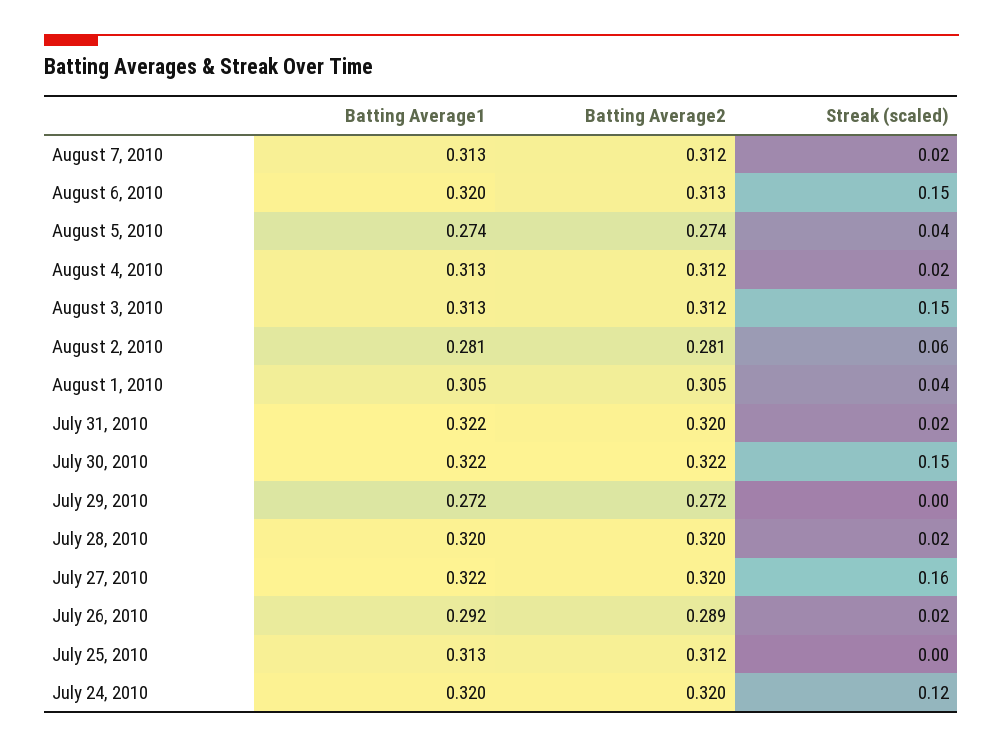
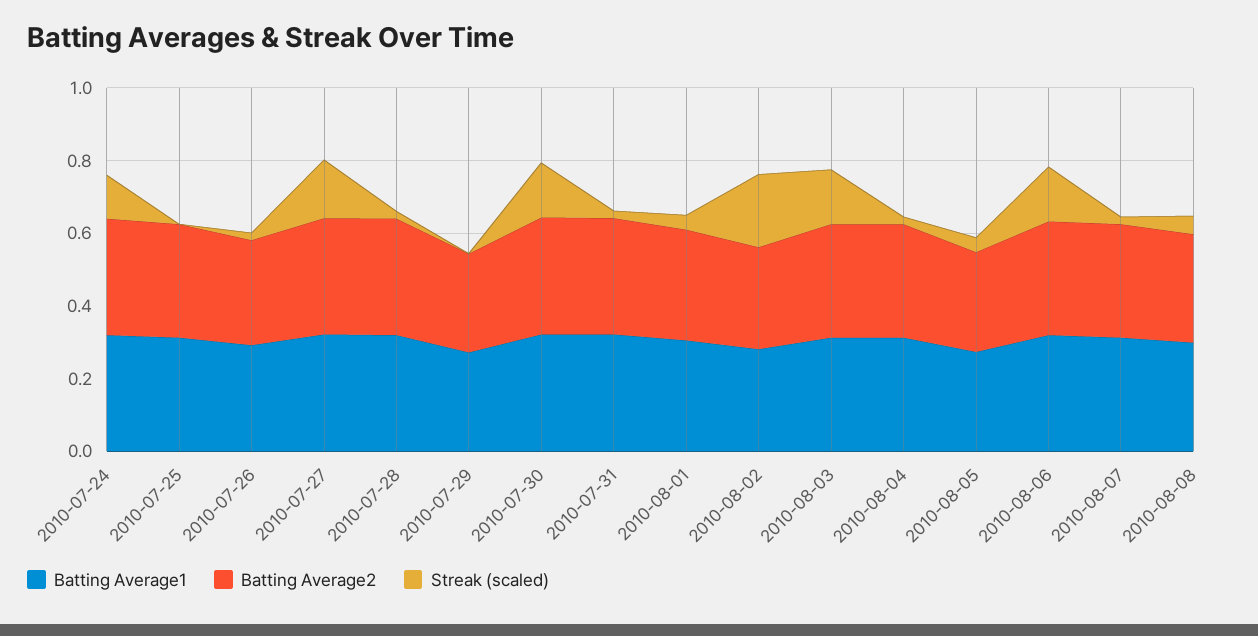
Streak (scaled), August 2, 2010: 0.06 -> 0.2
Batting Average1, 2010-08-08: none -> 0.3
Batting Average2, 2010-08-08: none -> 0.3
Streak (scaled), 2010-08-08: none -> 0.05

